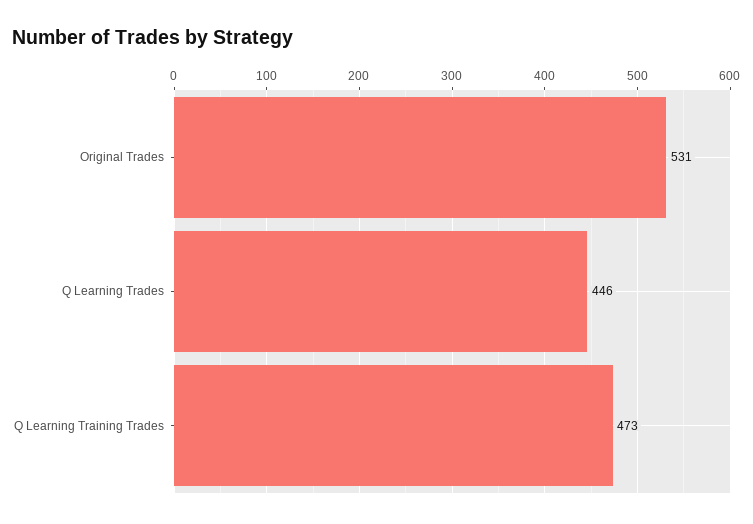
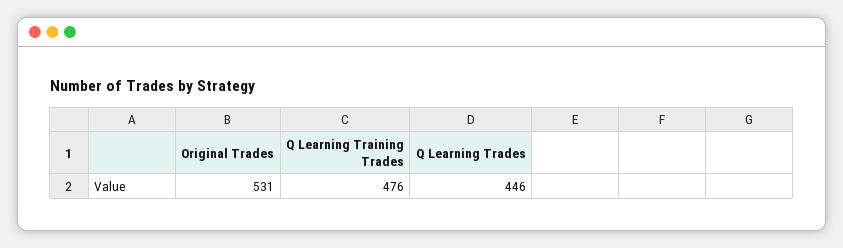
Q Learning Training Trades: 473 -> 476

